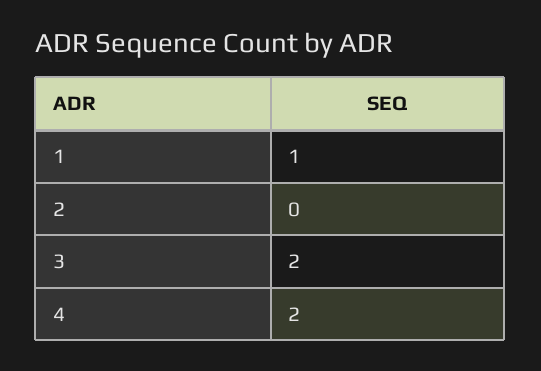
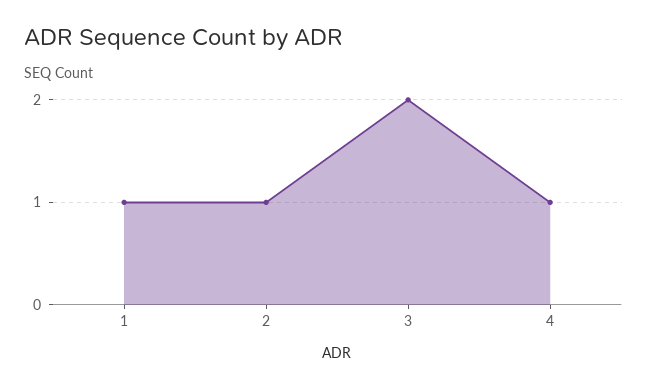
2: 0 -> 1
4: 2 -> 1

